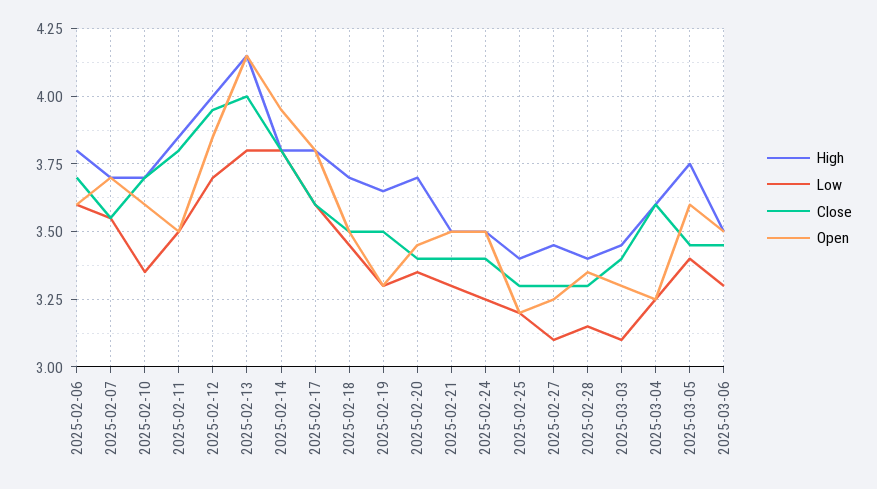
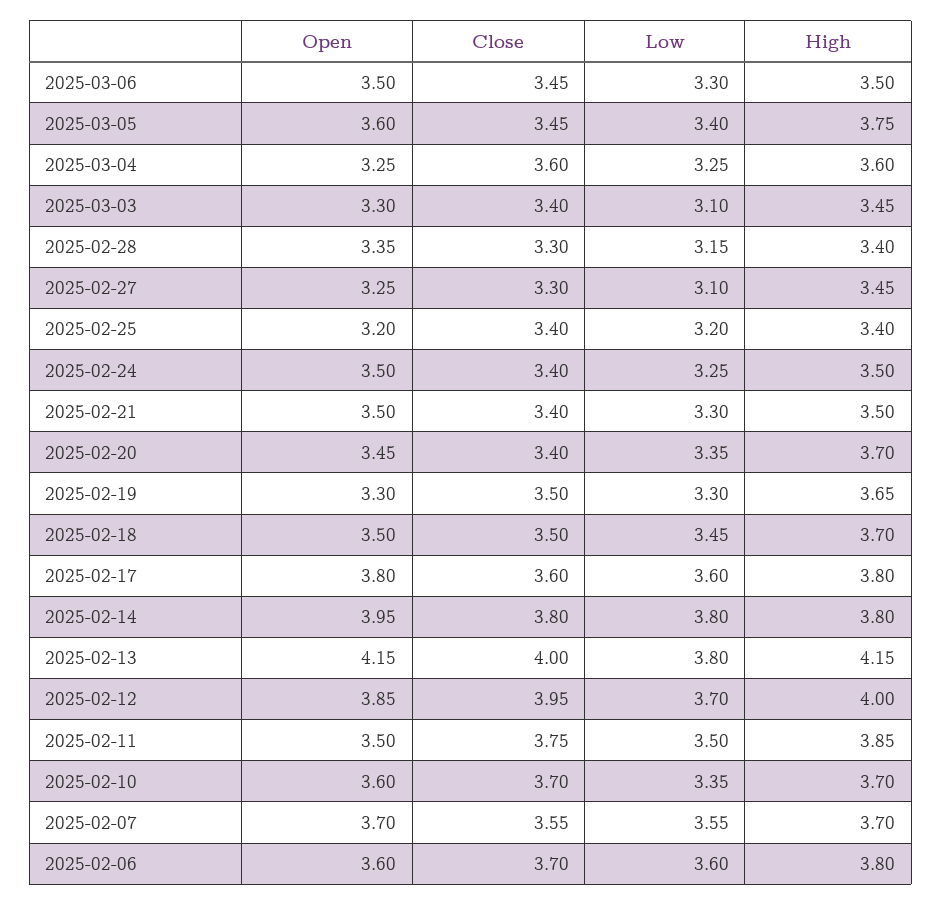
Close, 2025-02-11: 3.8 -> 3.75
Close, 2025-02-25: 3.3 -> 3.4

